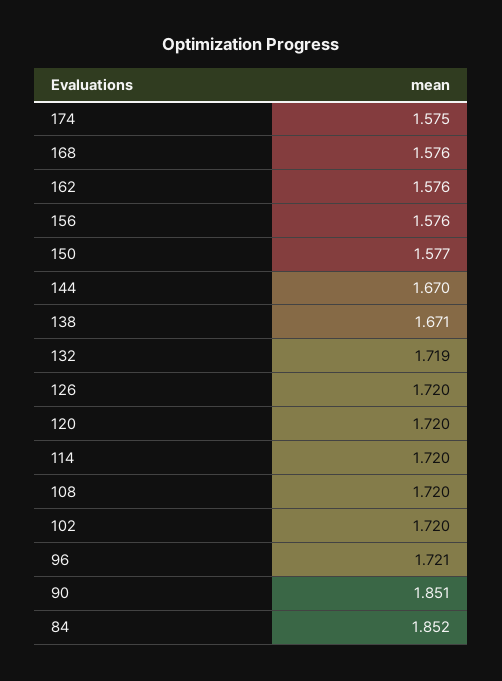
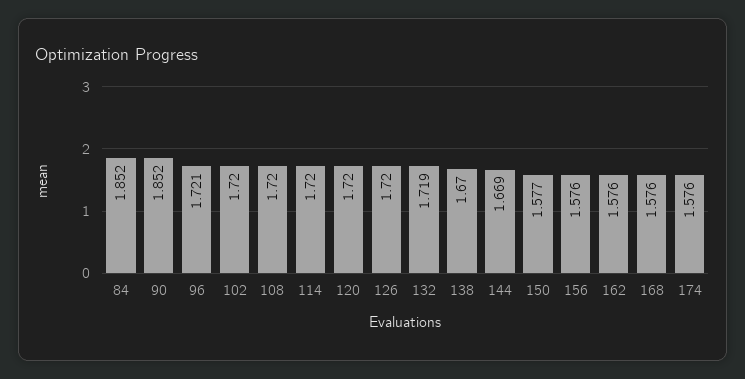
174: 1.575 -> 1.576
144: 1.67 -> 1.669
138: 1.671 -> 1.67
90: 1.851 -> 1.852

